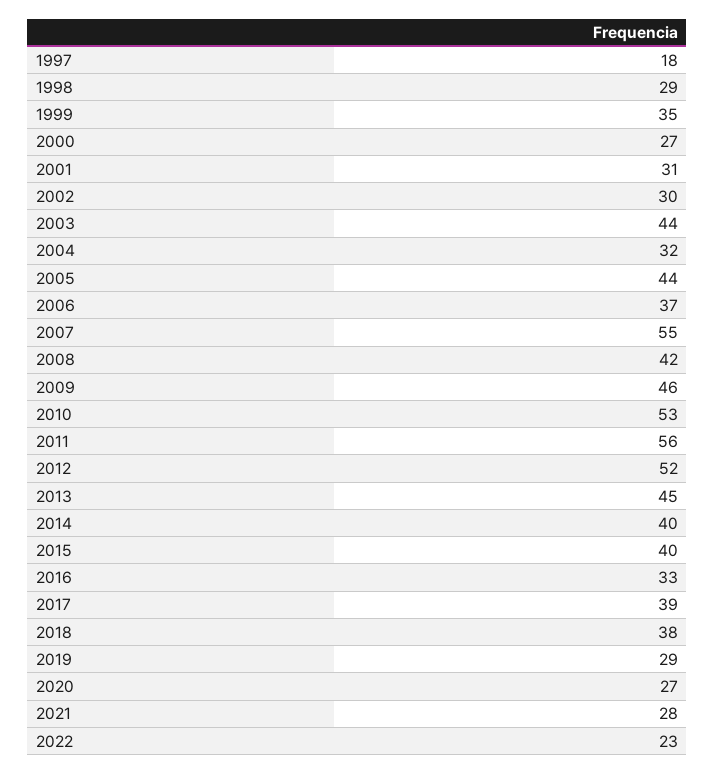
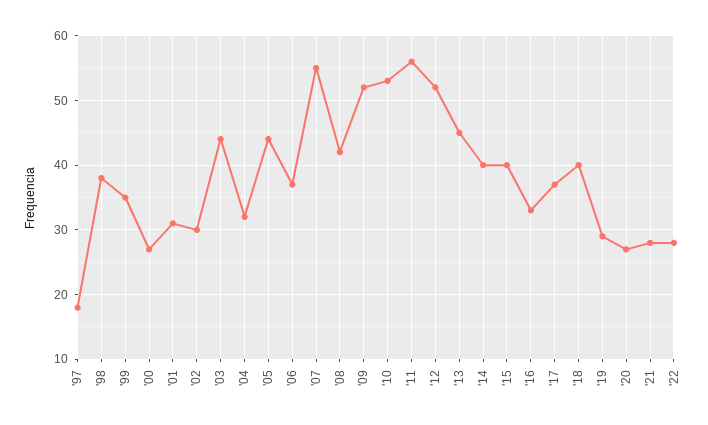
1998: 29 -> 38
2009: 46 -> 52
2017: 39 -> 37
2018: 38 -> 40
2022: 23 -> 28

